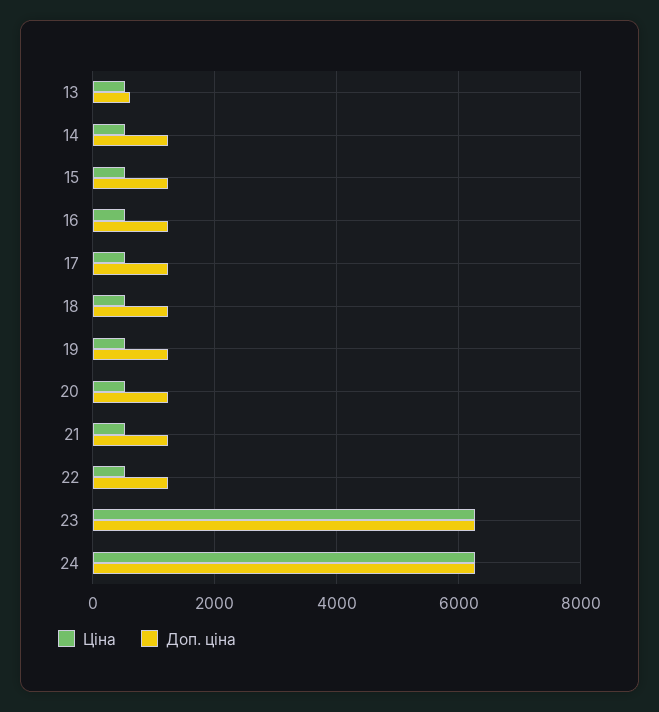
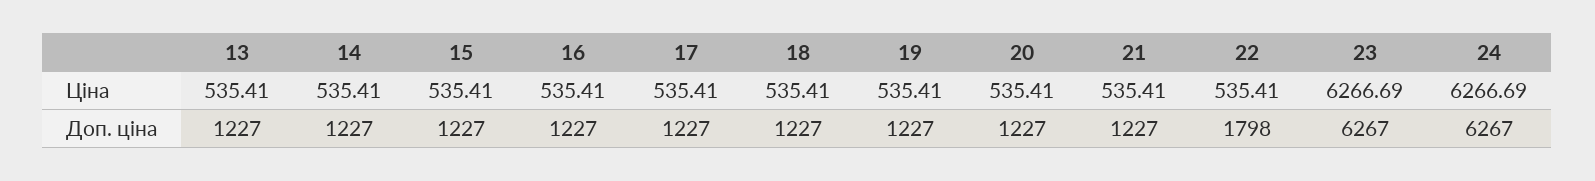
Доп. ціна, 13: 600 -> 1227
Доп. ціна, 22: 1200 -> 1798

